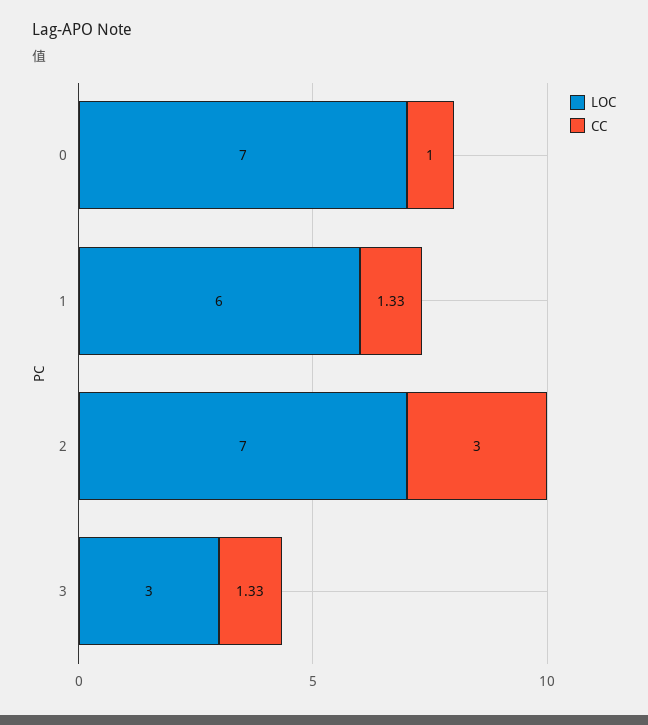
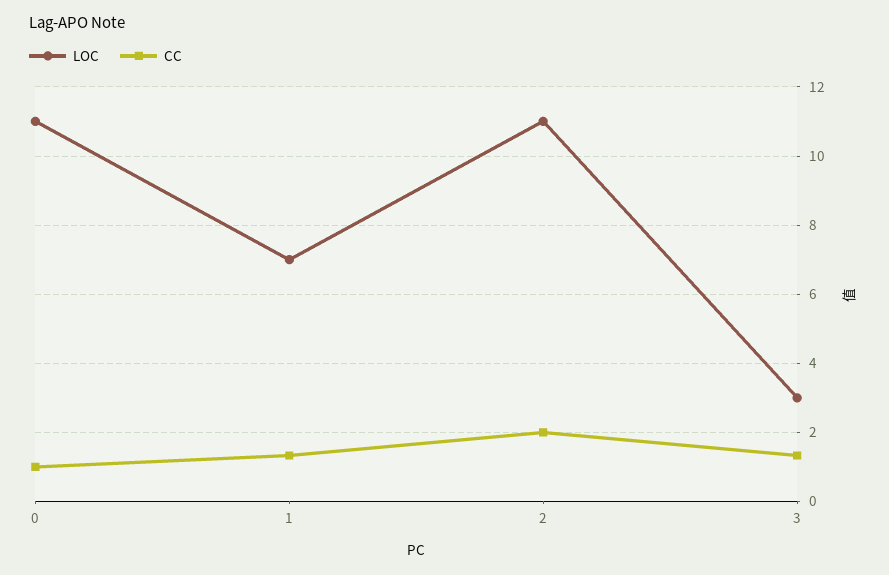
LOC, 0: 7 -> 11
LOC, 1: 6 -> 7
LOC, 2: 7 -> 11
CC, 2: 3 -> 2

